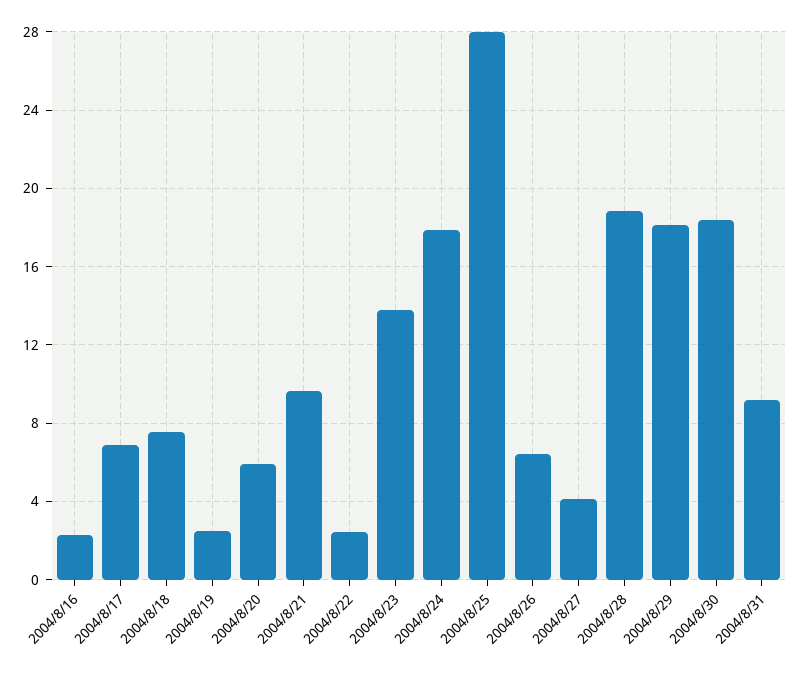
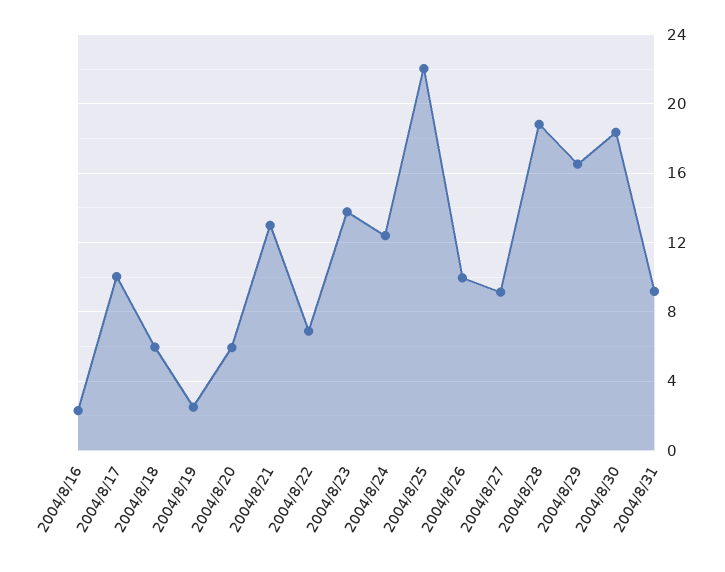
2004/8/17: 7 -> 10
2004/8/18: 7.5 -> 6
2004/8/21: 9.5 -> 13
2004/8/22: 2.5 -> 7
2004/8/24: 18 -> 12.5
2004/8/25: 28 -> 22
2004/8/26: 6.5 -> 10
2004/8/27: 4 -> 9
2004/8/29: 18 -> 16.5

